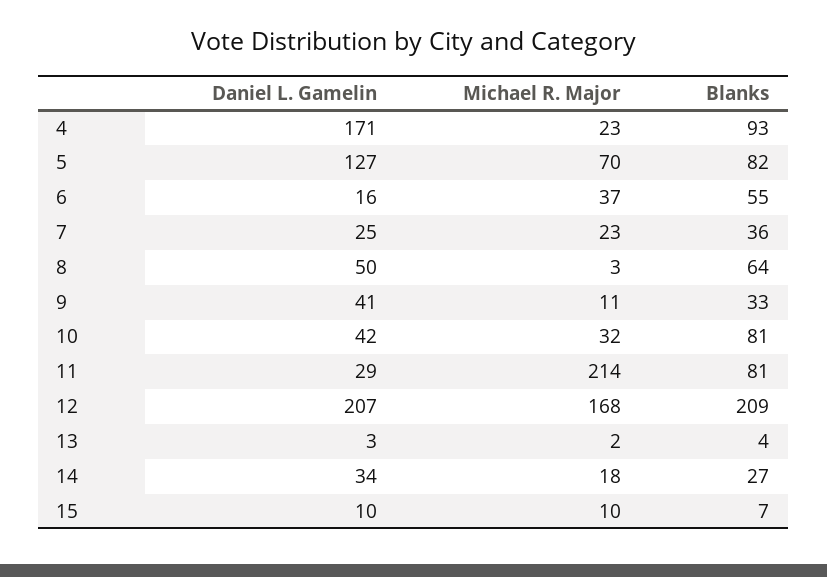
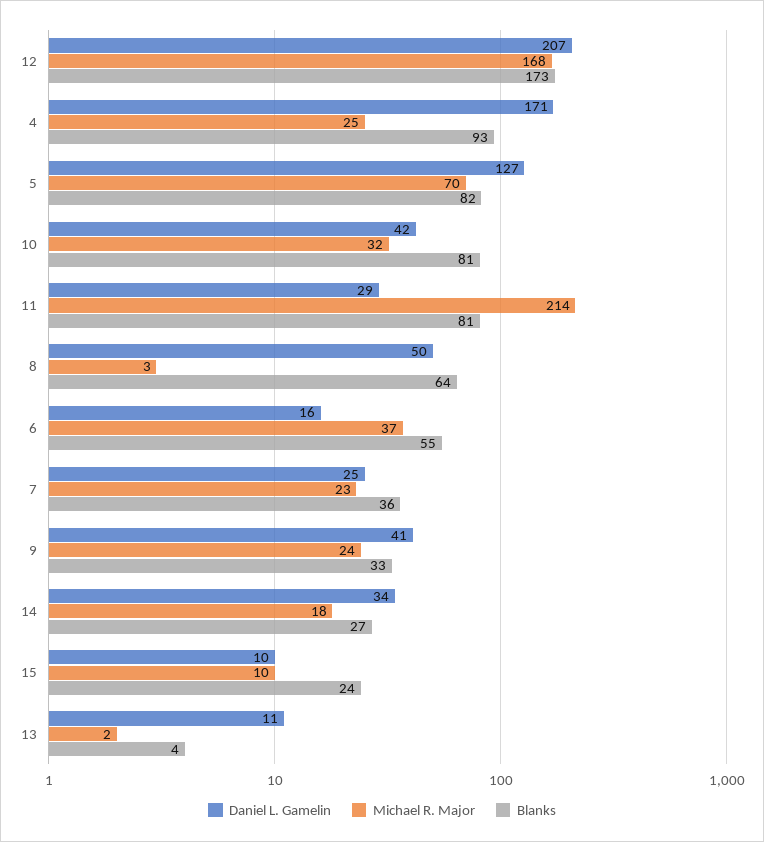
Michael R. Major, 4: 23 -> 25
Michael R. Major, 9: 11 -> 24
Blanks, 12: 209 -> 173
Daniel L. Gamelin, 13: 3 -> 11
Blanks, 15: 7 -> 24

